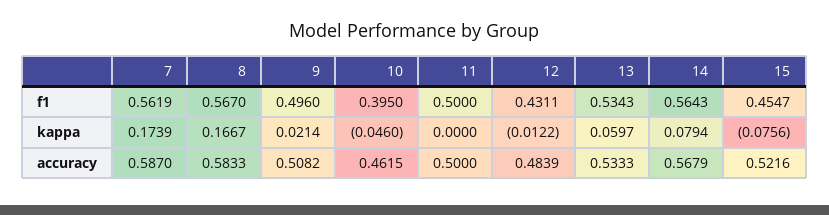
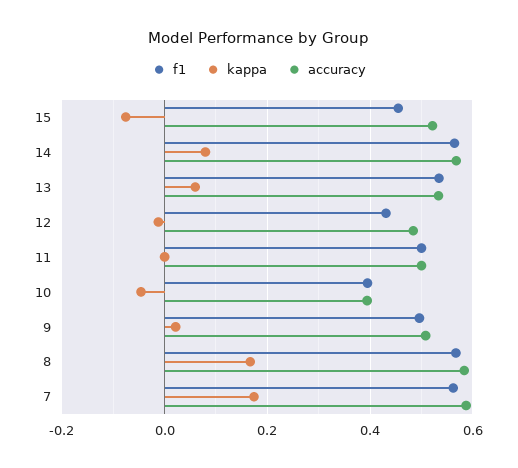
accuracy, 10: 0.4615 -> 0.4

